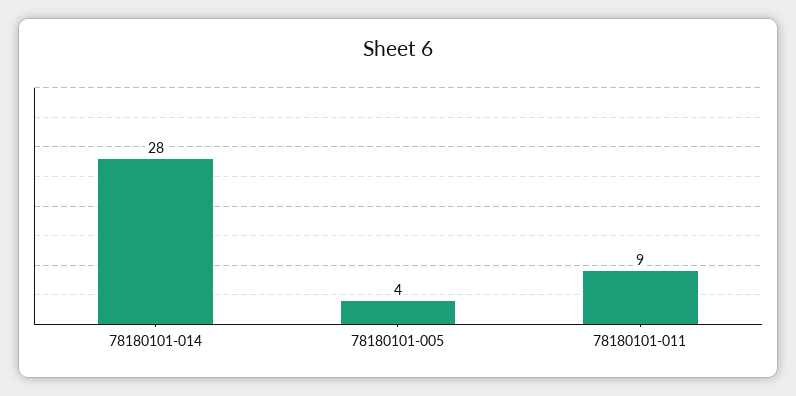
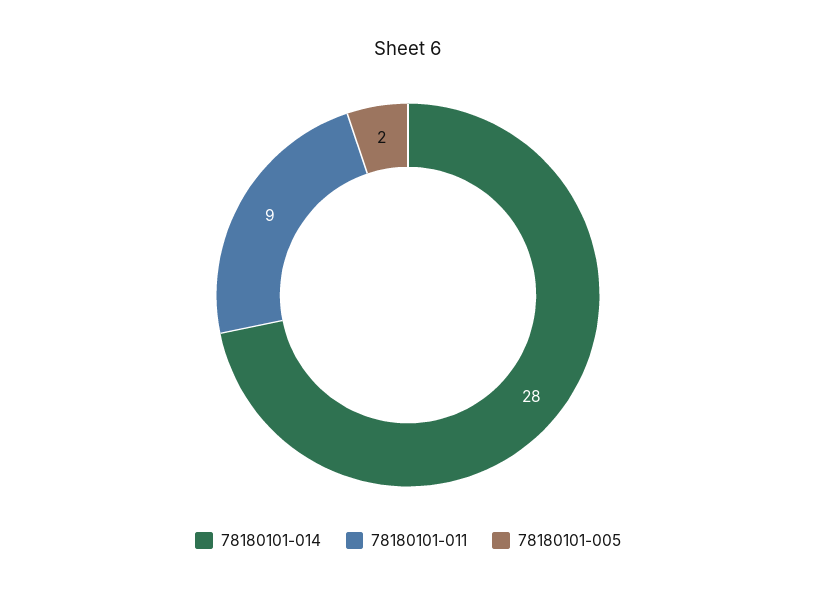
78180101-005: 4 -> 2

